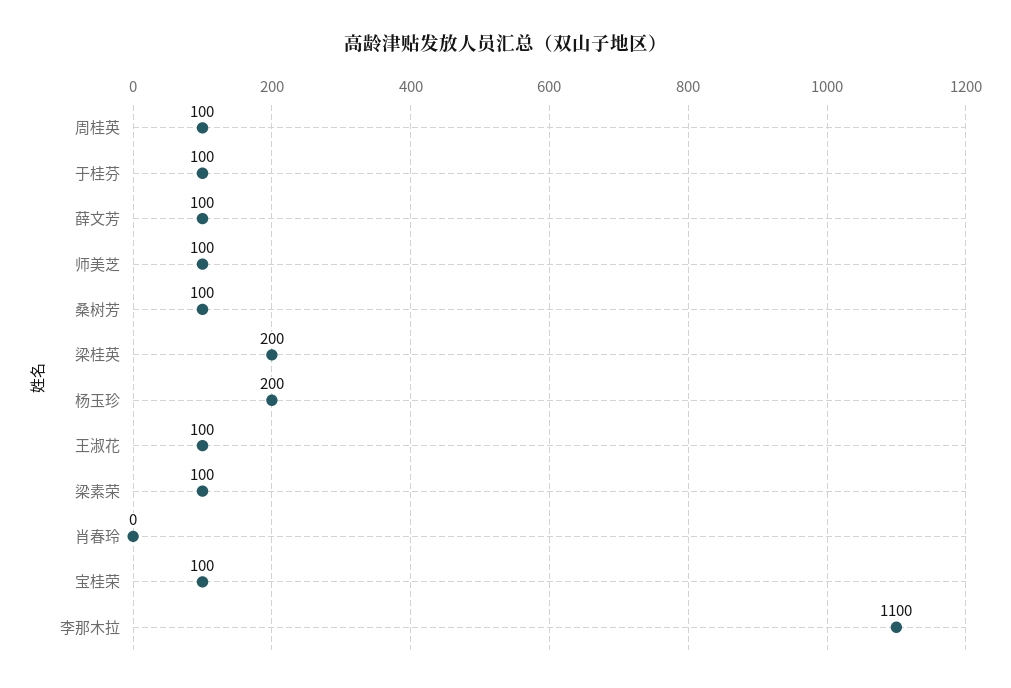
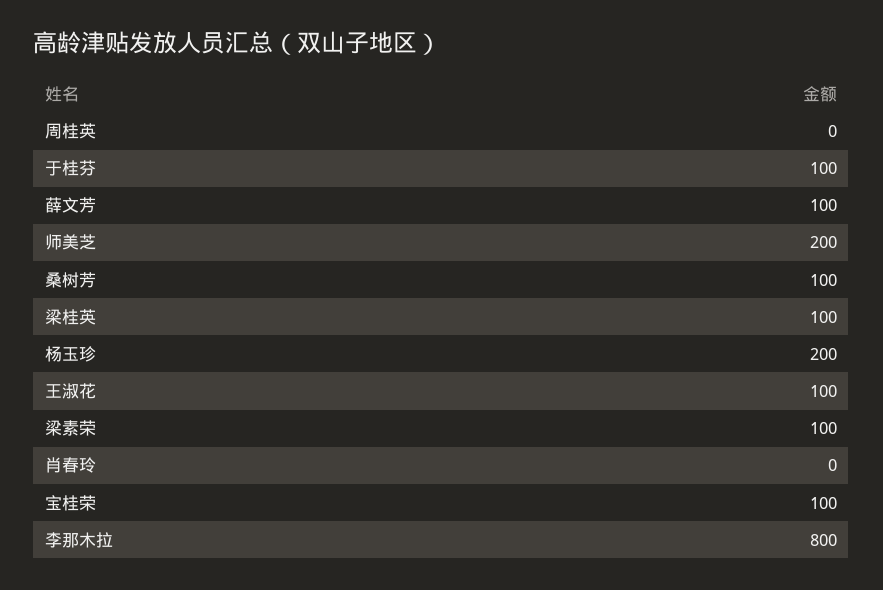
周桂英: 100 -> 0
师美芝: 100 -> 200
梁桂英: 200 -> 100
李那木拉: 1100 -> 800

